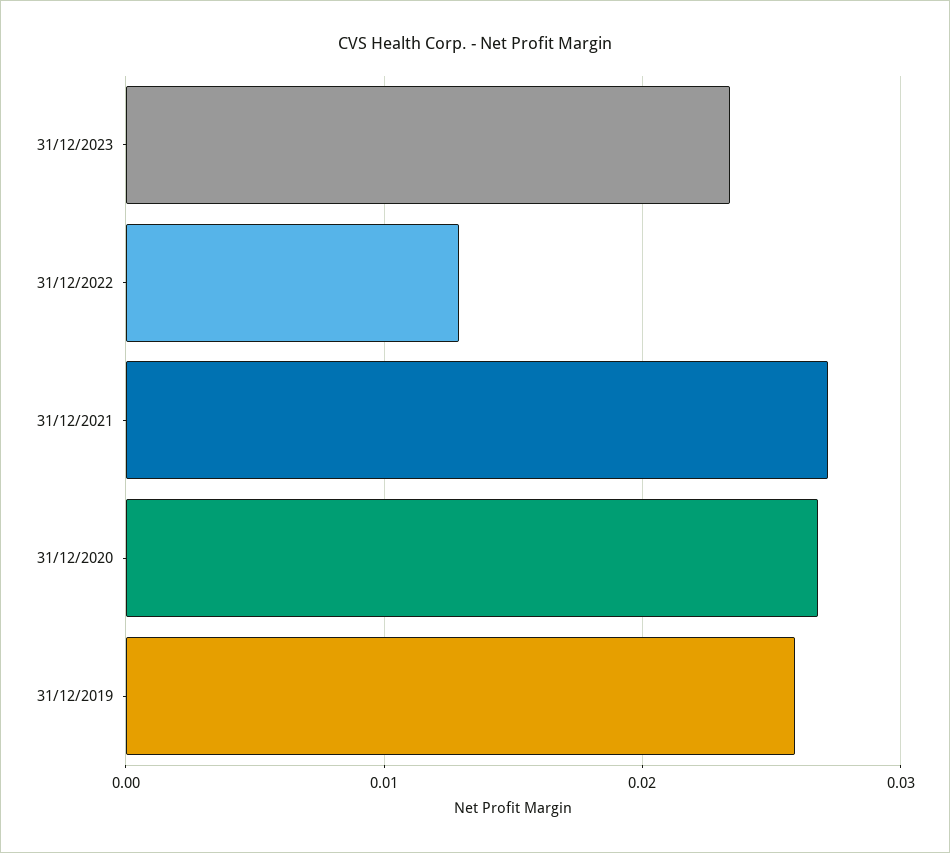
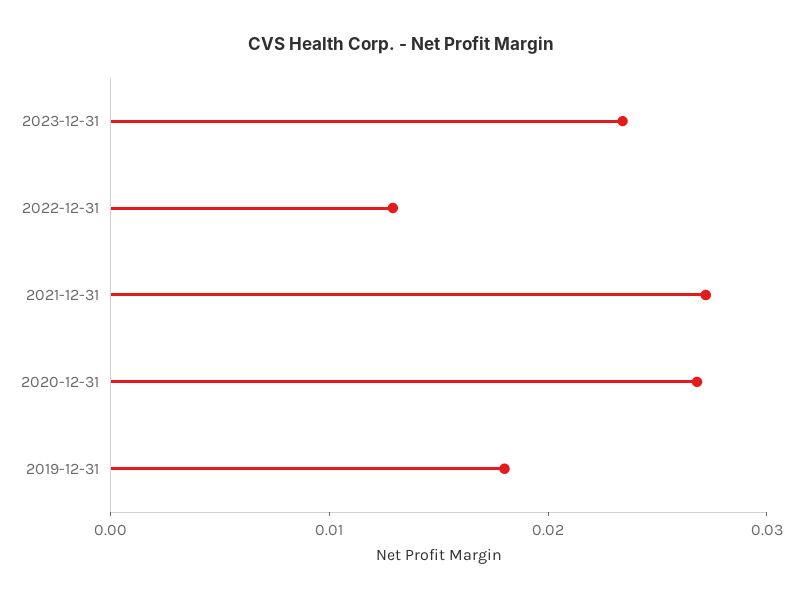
31/12/2019: 0.026 -> 0.018

